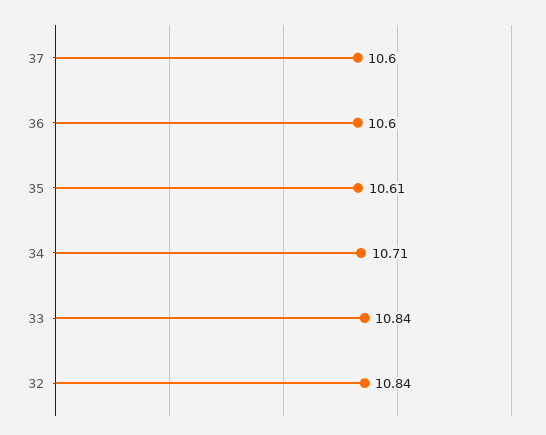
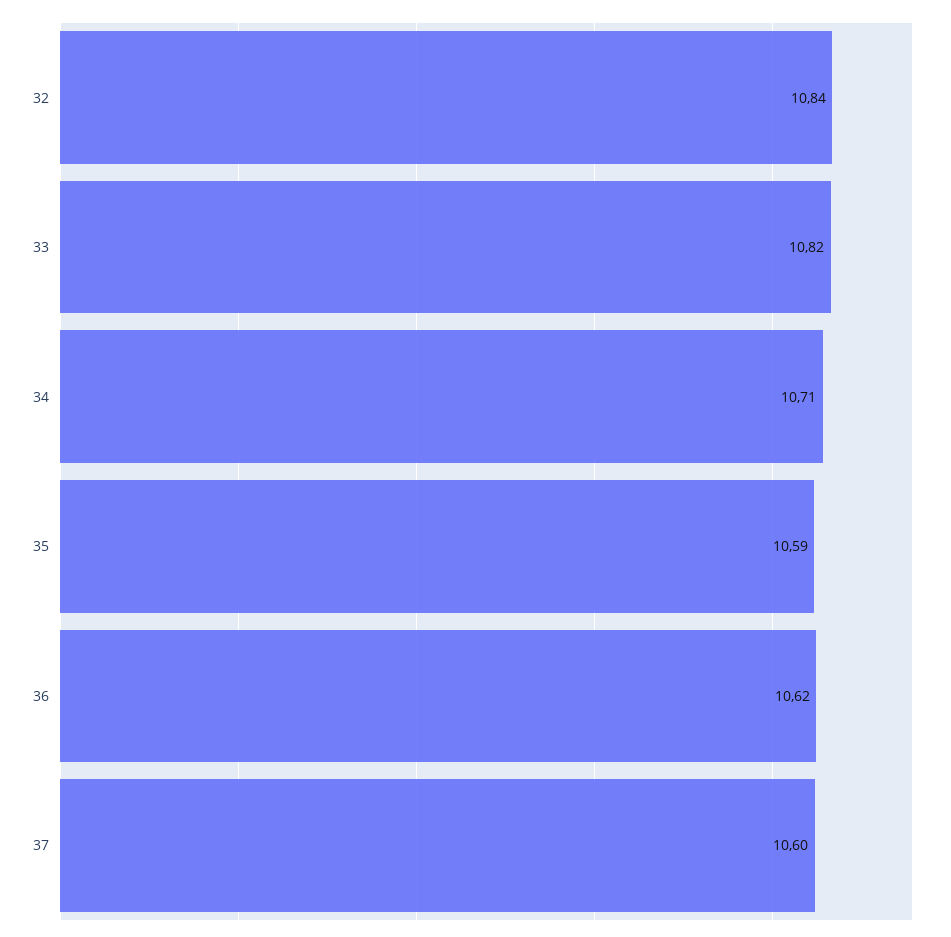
36: 10.6 -> 10.62
35: 10.61 -> 10.59
33: 10.84 -> 10.82

